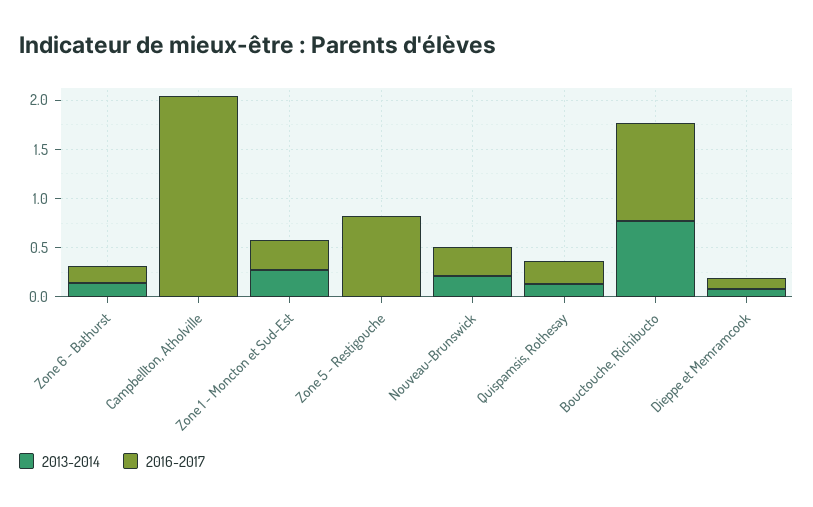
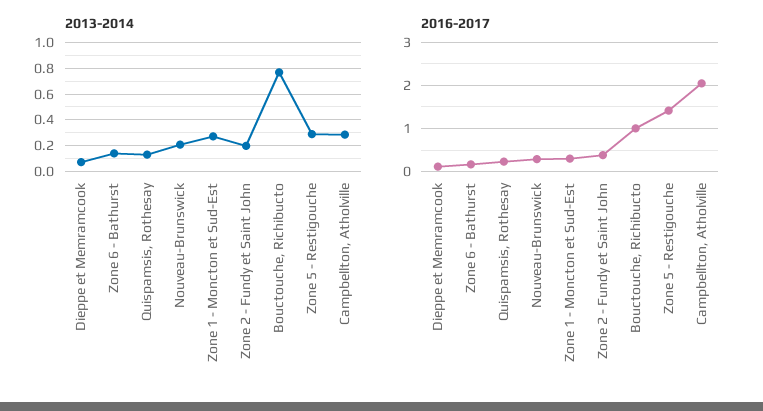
2013-2014, Campbellton, Atholville: 0 -> 0.3
2013-2014, Zone 5 - Restigouche: 0 -> 0.3
2016-2017, Zone 5 - Restigouche: 0.8 -> 1.4
2013-2014, Zone 2 - Fundy et Saint John: none -> 0.2
2016-2017, Zone 2 - Fundy et Saint John: none -> 0.4

